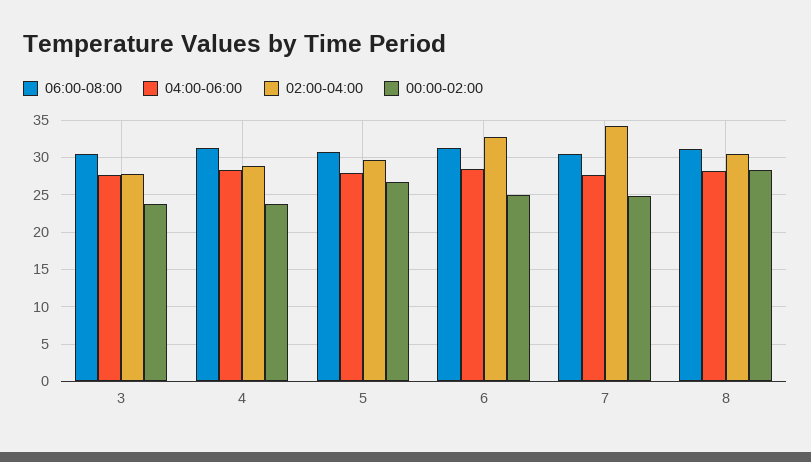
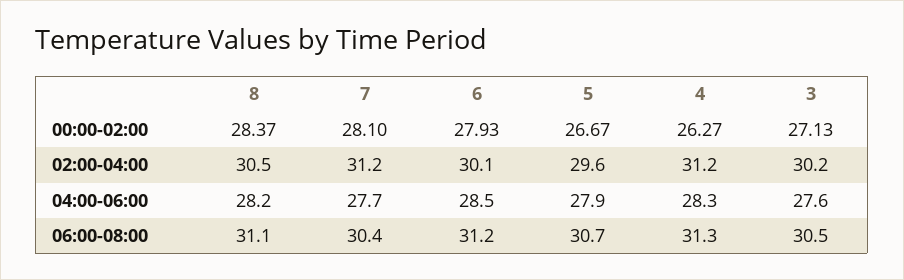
02:00-04:00, 3: 28 -> 30.2
00:00-02:00, 3: 24 -> 27.13
02:00-04:00, 4: 29 -> 31.2
00:00-02:00, 4: 24 -> 26.27
02:00-04:00, 6: 33 -> 30.1
00:00-02:00, 6: 25 -> 27.93
02:00-04:00, 7: 34 -> 31.2
00:00-02:00, 7: 25 -> 28.1

